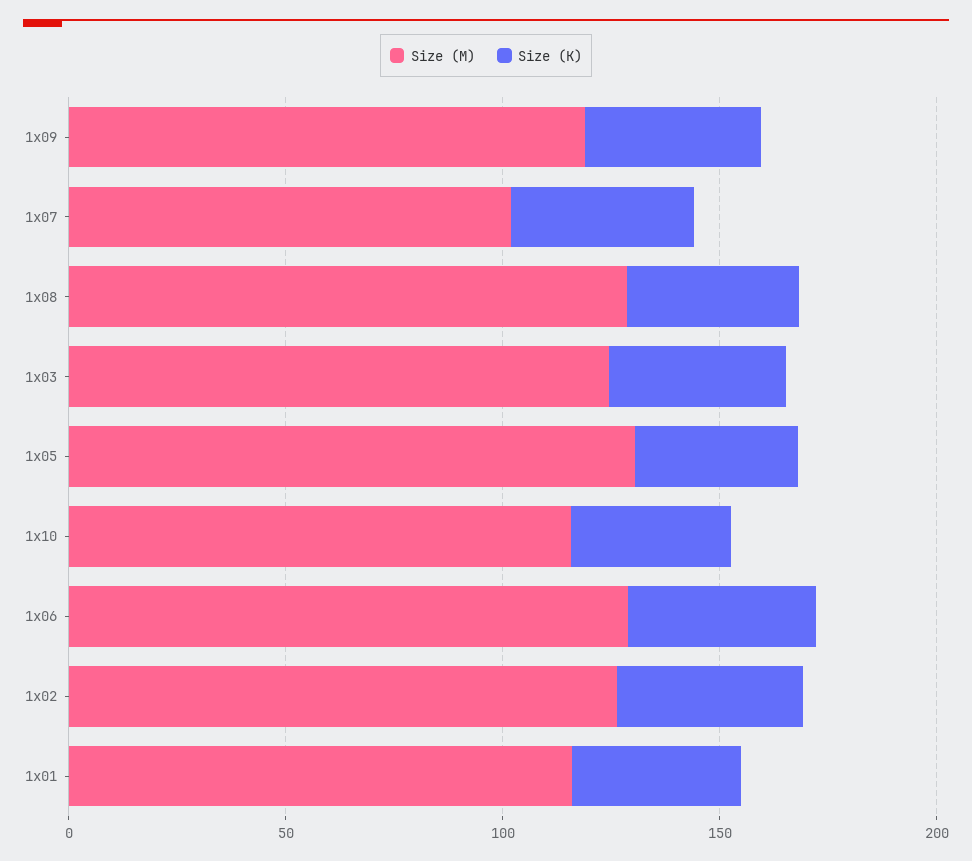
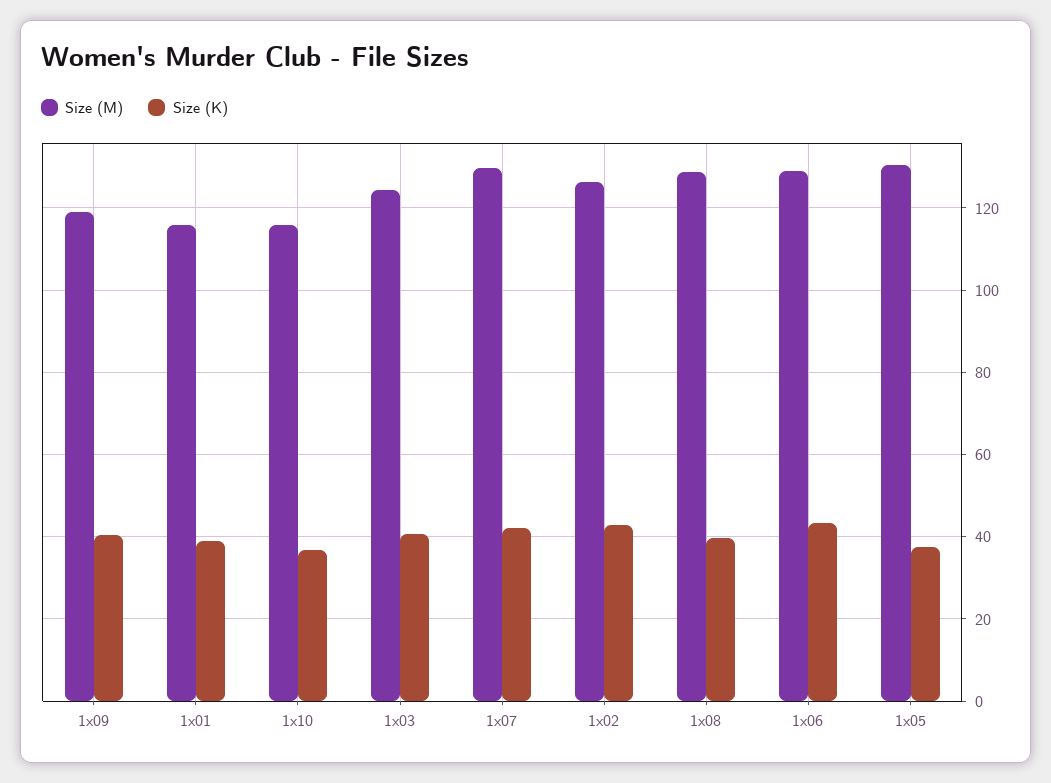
Size (M), 1x07: 100 -> 130

